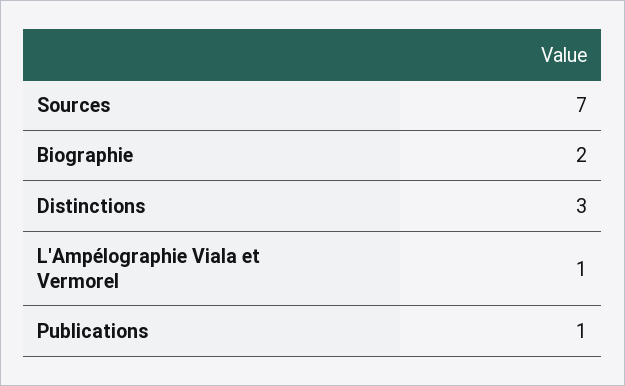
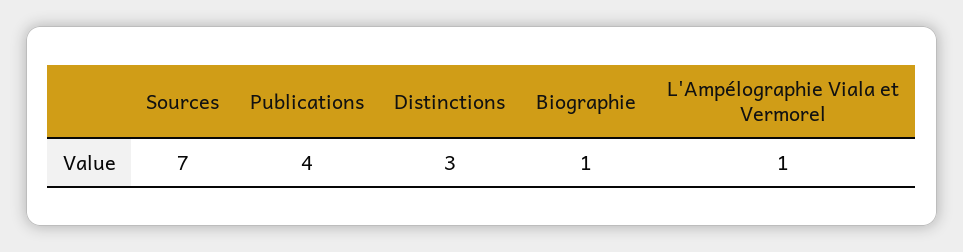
Biographie: 2 -> 1
Publications: 1 -> 4

